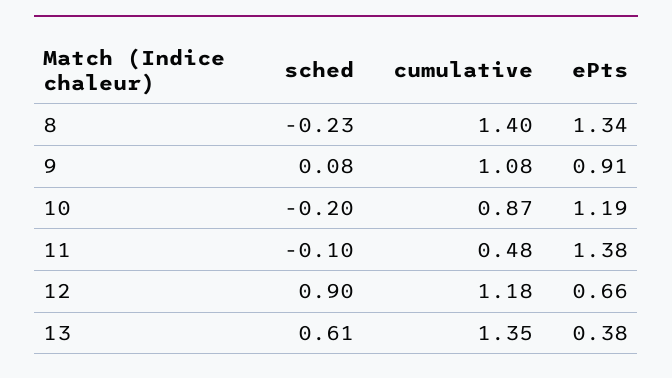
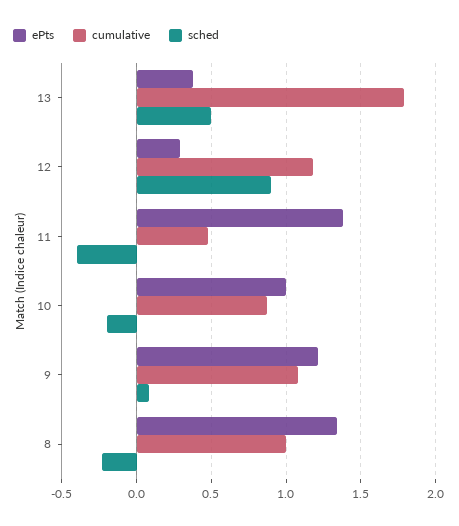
cumulative, 8: 1.4 -> 1
ePts, 9: 0.91 -> 1.2
ePts, 10: 1.19 -> 1
sched, 11: -0.1 -> -0.4
ePts, 12: 0.66 -> 0.3
sched, 13: 0.61 -> 0.5
cumulative, 13: 1.35 -> 1.8

